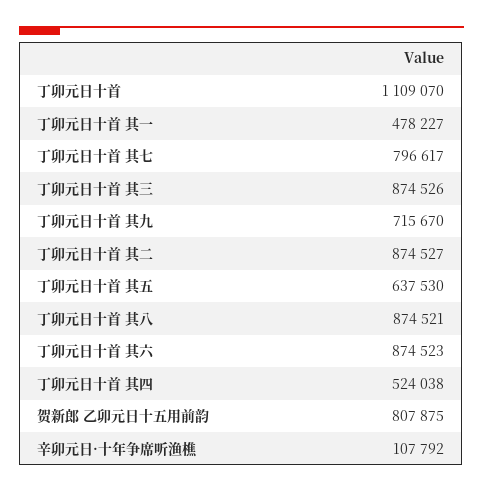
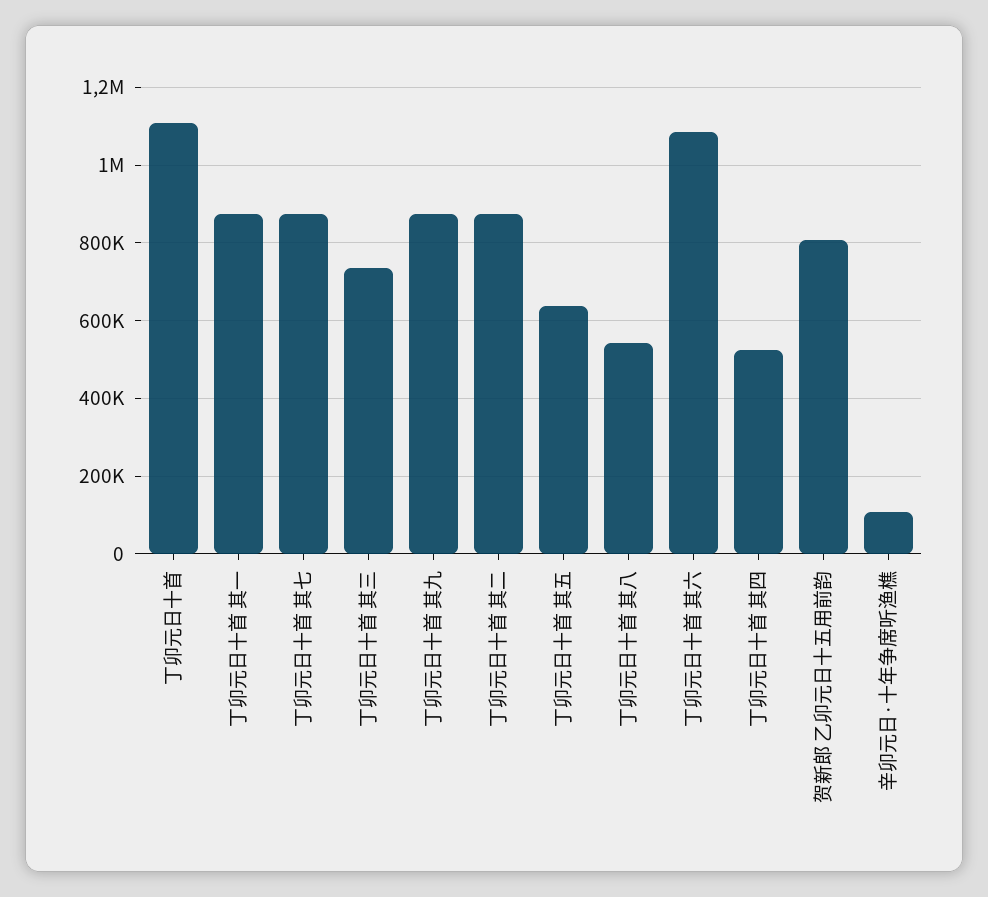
丁卯元日十首 其一: 478227 -> 880000
丁卯元日十首 其七: 796617 -> 880000
丁卯元日十首 其三: 874526 -> 740000
丁卯元日十首 其九: 715670 -> 880000
丁卯元日十首 其八: 874521 -> 540000
丁卯元日十首 其六: 874523 -> 1080000

